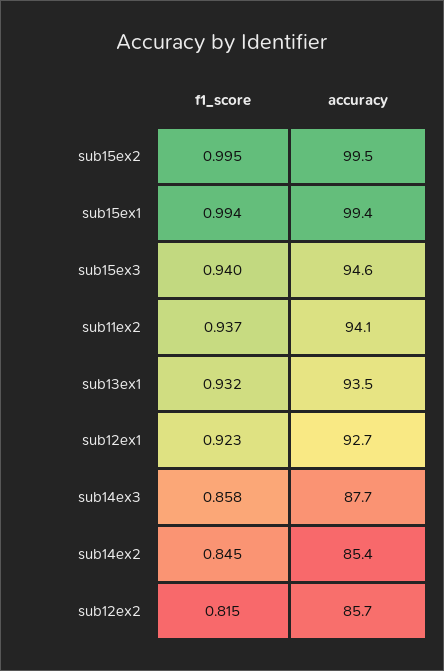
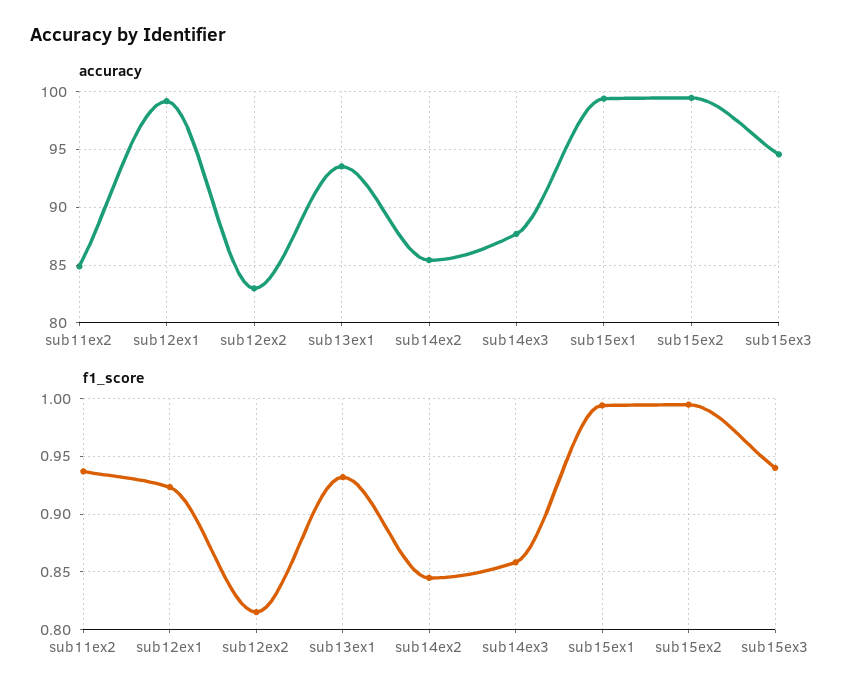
accuracy, sub11ex2: 94.1 -> 85
accuracy, sub12ex1: 92.7 -> 99
accuracy, sub12ex2: 85.7 -> 83

